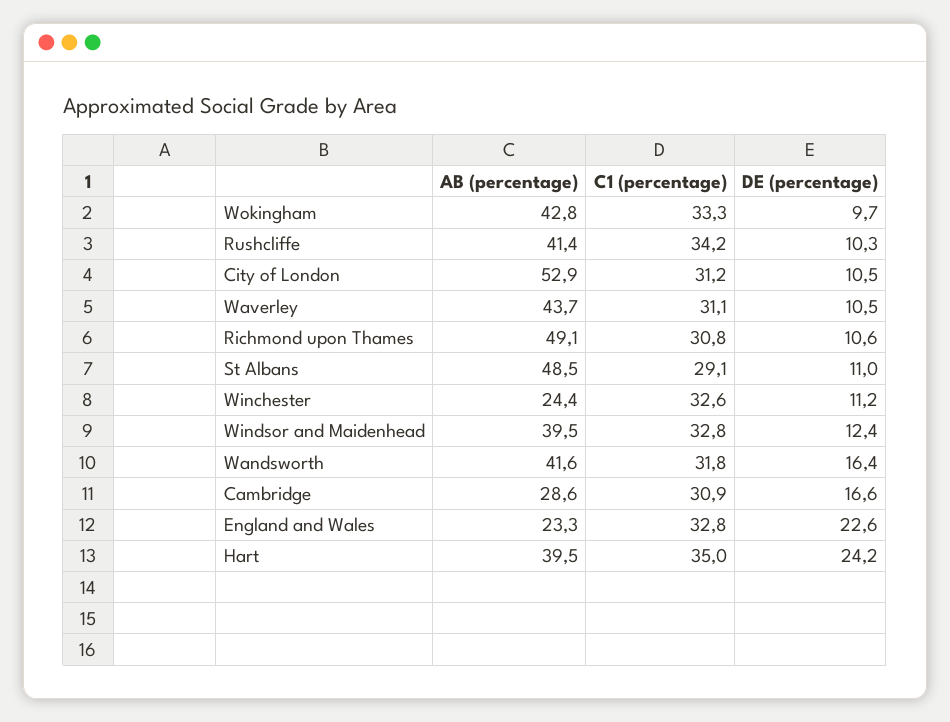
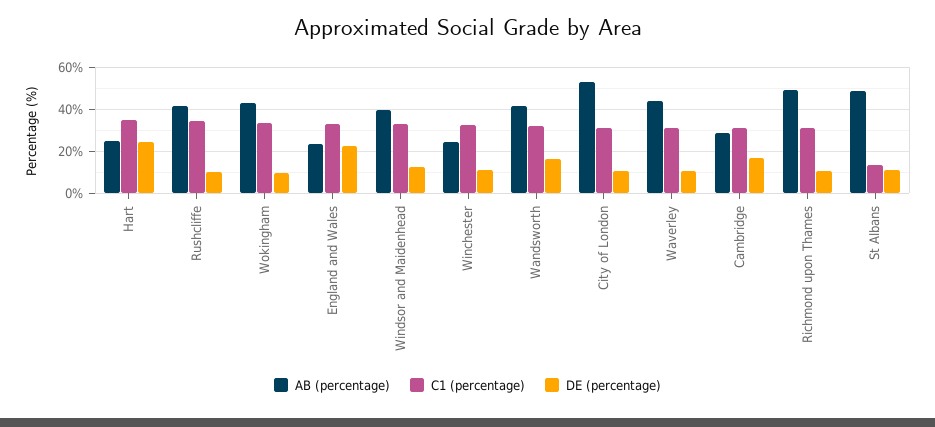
C1 (percentage), St Albans: 29.1 -> 15
AB (percentage), Hart: 39.5 -> 25

